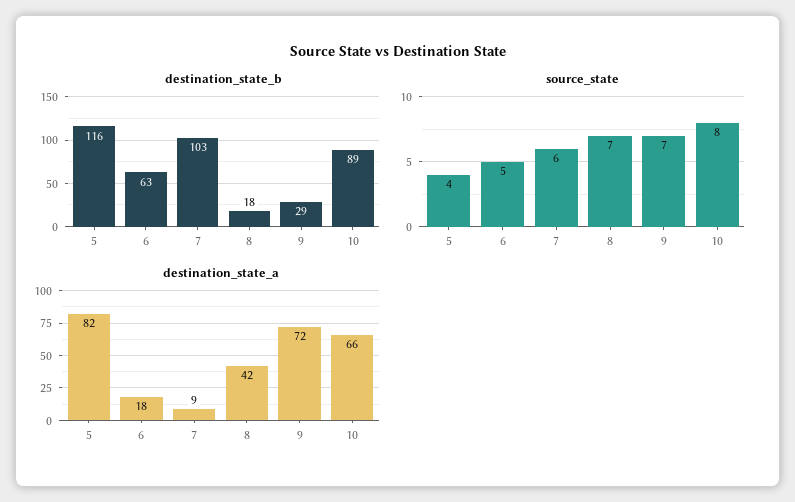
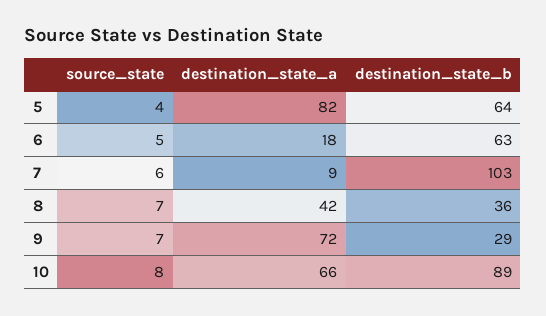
destination_state_b, 5: 116 -> 64
destination_state_b, 8: 18 -> 36

